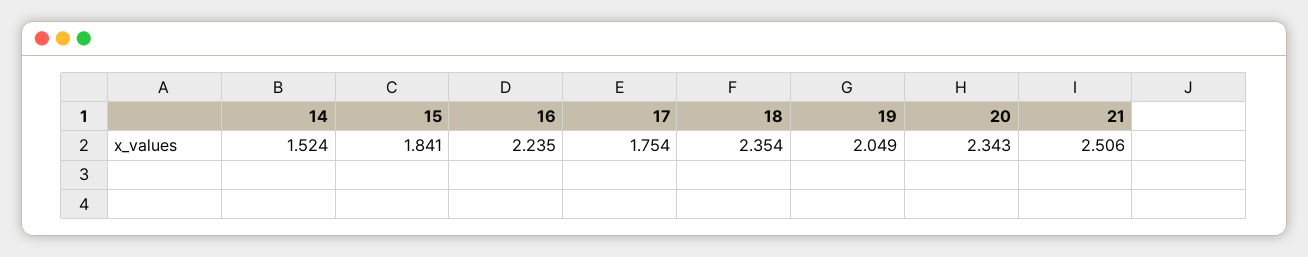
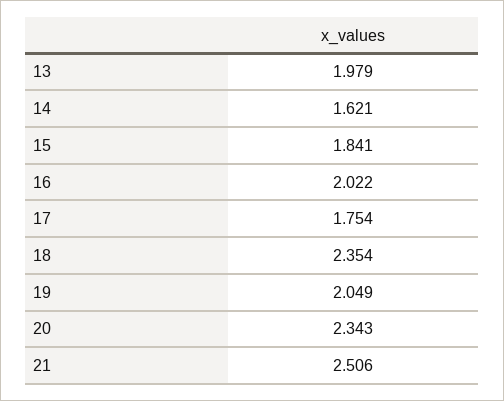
14: 1.524 -> 1.621
16: 2.235 -> 2.022
13: none -> 1.979

